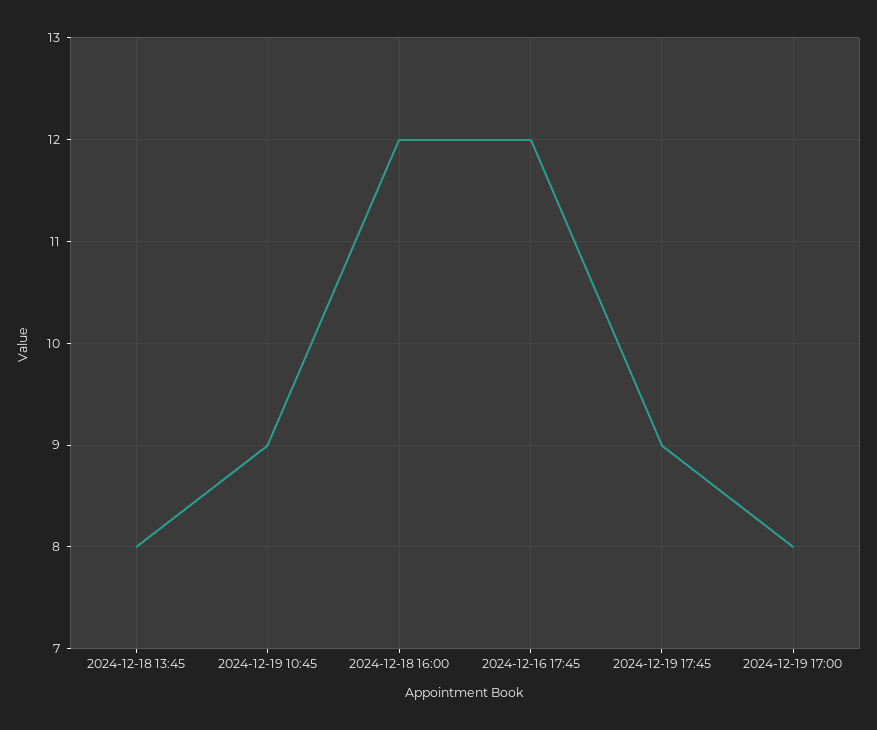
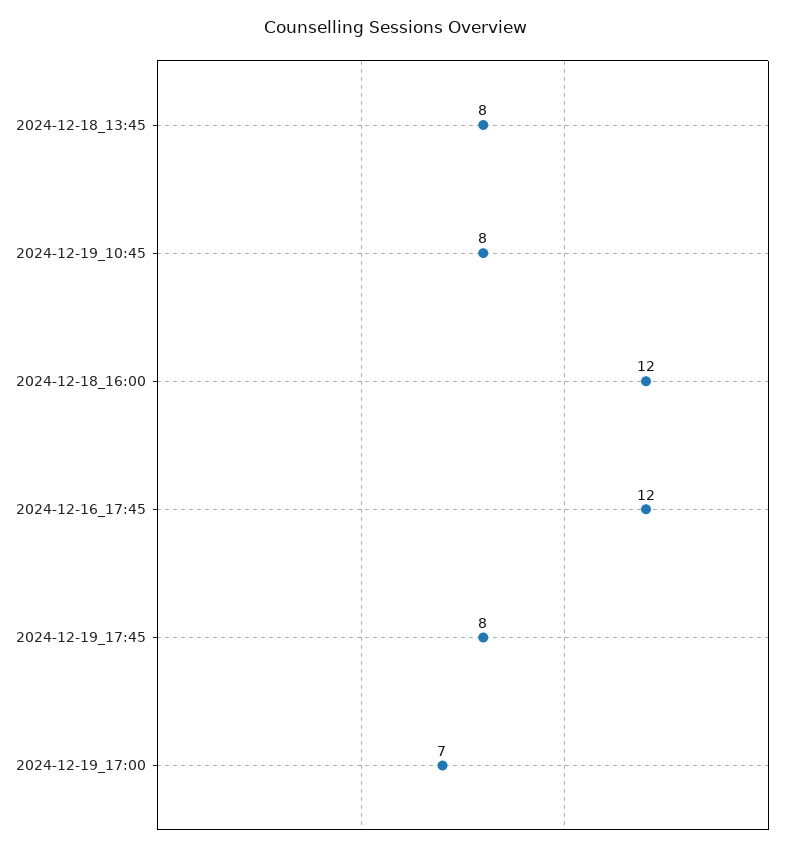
2024-12-19 10:45: 9 -> 8
2024-12-19 17:45: 9 -> 8
2024-12-19 17:00: 8 -> 7

